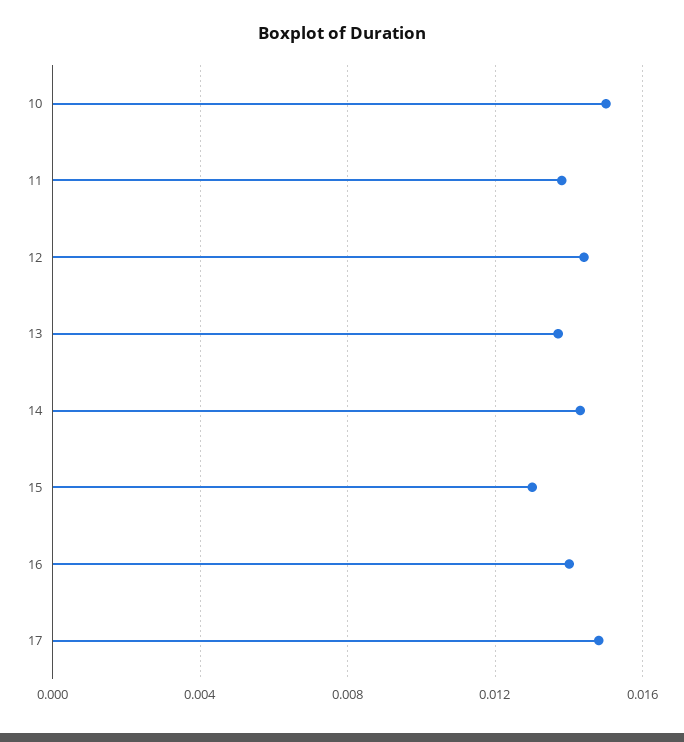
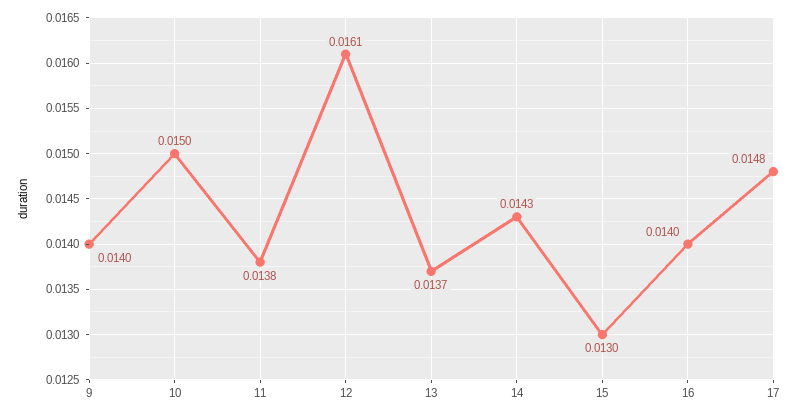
12: 0.0145 -> 0.0161
9: none -> 0.014

